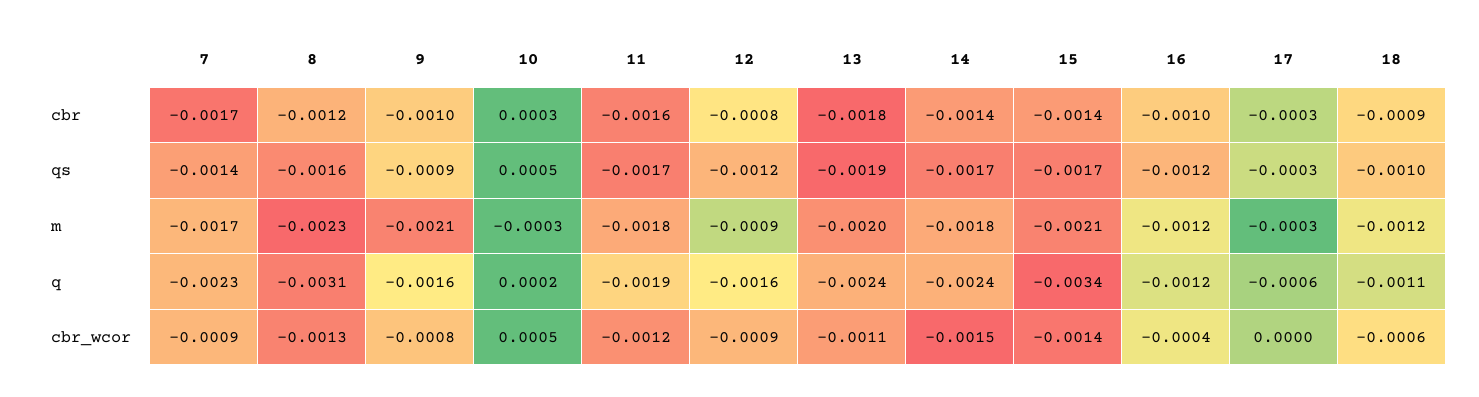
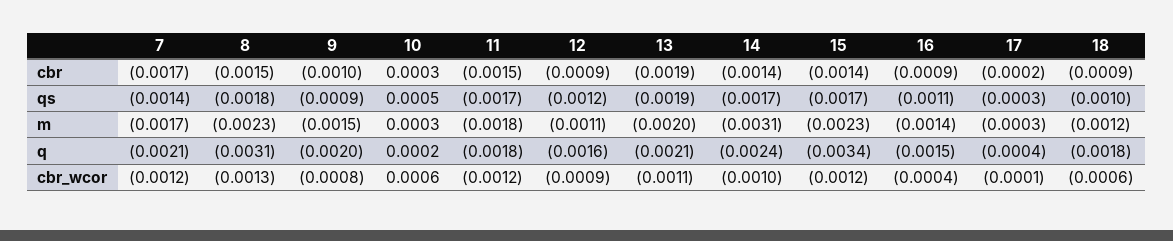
8, cbr: -0.0012 -> -0.0015
11, cbr: -0.0016 -> -0.0015
12, cbr: -0.0008 -> -0.0009
13, cbr: -0.0018 -> -0.0019
16, cbr: -0.001 -> -0.0009
17, cbr: -0.0003 -> -0.0002
8, qs: -0.0016 -> -0.0018
16, qs: -0.0012 -> -0.0011
9, m: -0.0021 -> -0.0015
10, m: -0.0003 -> 0.0003
12, m: -0.0009 -> -0.0011
14, m: -0.0018 -> -0.0031
15, m: -0.0021 -> -0.0023
16, m: -0.0012 -> -0.0014
7, q: -0.0023 -> -0.0021
9, q: -0.0016 -> -0.002
11, q: -0.0019 -> -0.0018
13, q: -0.0024 -> -0.0021
16, q: -0.0012 -> -0.0015
17, q: -0.0006 -> -0.0004
18, q: -0.0011 -> -0.0018
7, cbr_wcor: -0.0009 -> -0.0012
10, cbr_wcor: 0.0005 -> 0.0006
14, cbr_wcor: -0.0015 -> -0.001
15, cbr_wcor: -0.0014 -> -0.0012
17, cbr_wcor: 0 -> -0.0001

